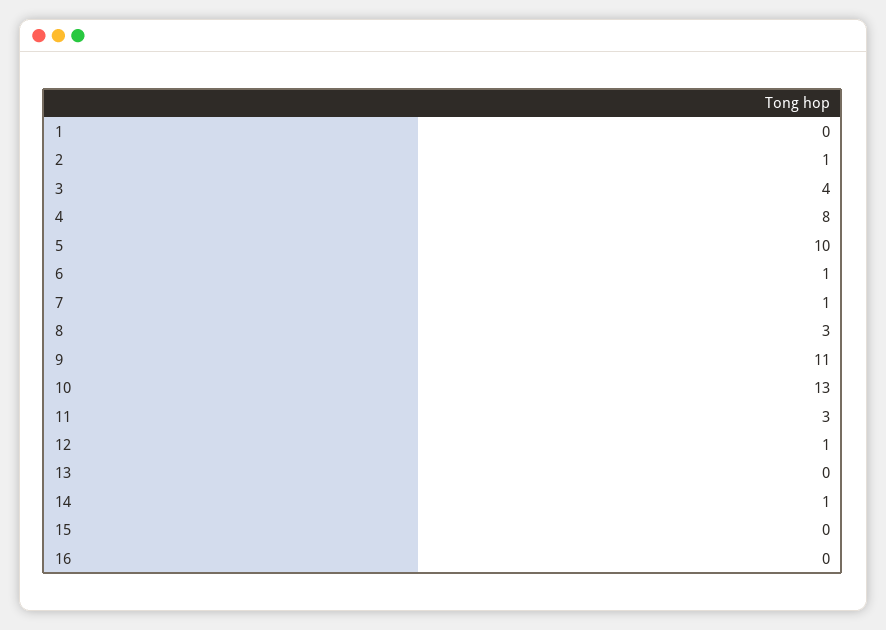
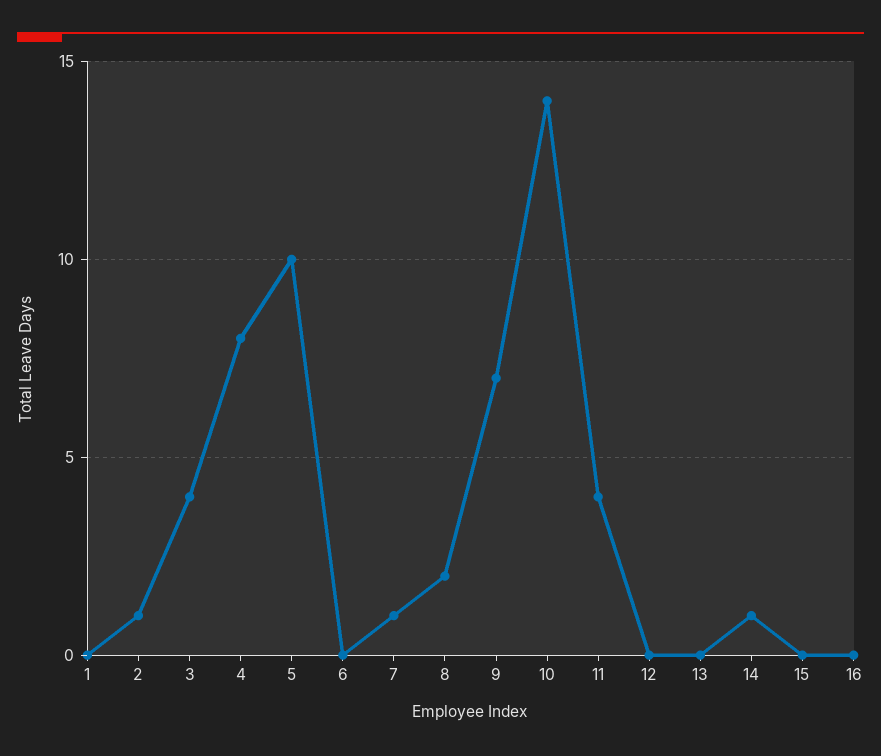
6: 1 -> 0
8: 3 -> 2
9: 11 -> 7
10: 13 -> 14
11: 3 -> 4
12: 1 -> 0

